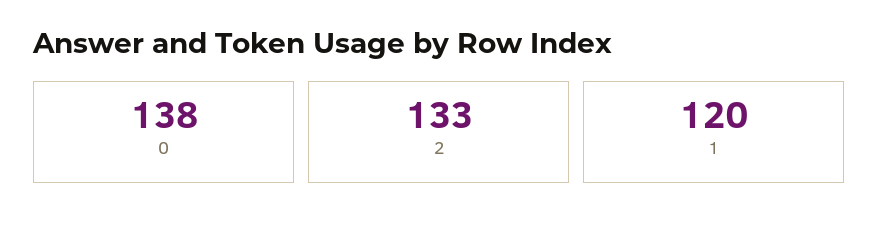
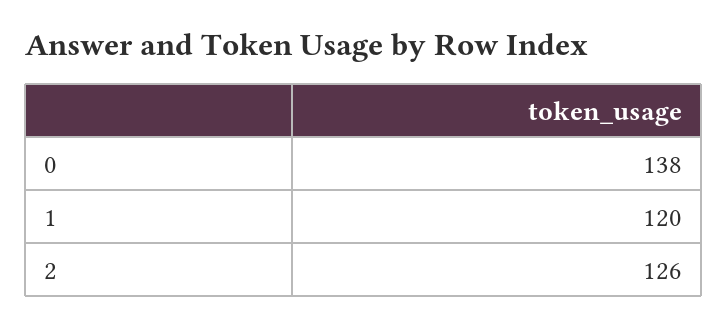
2: 133 -> 126

